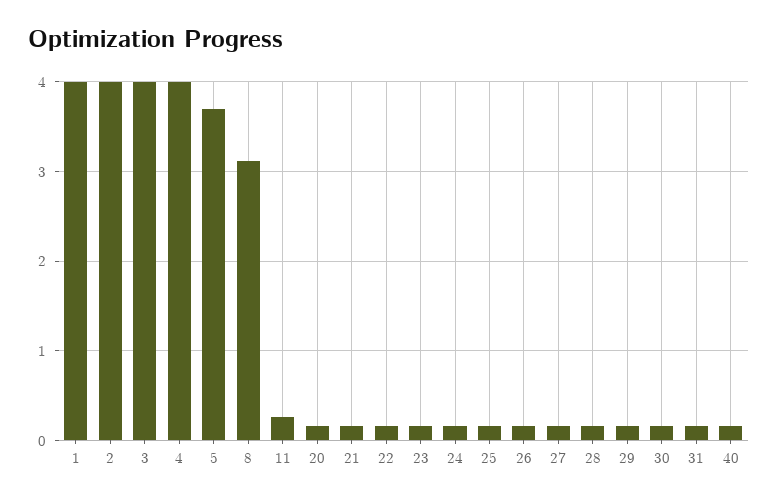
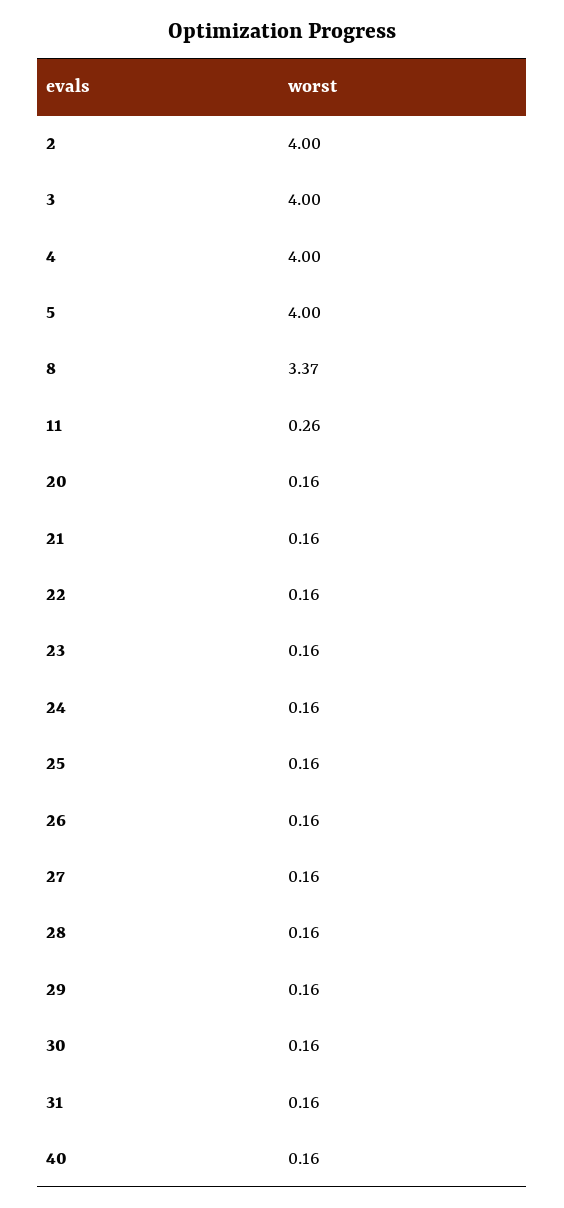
1: 4 -> none
5: 3.7 -> 4
8: 3.1 -> 3.37

